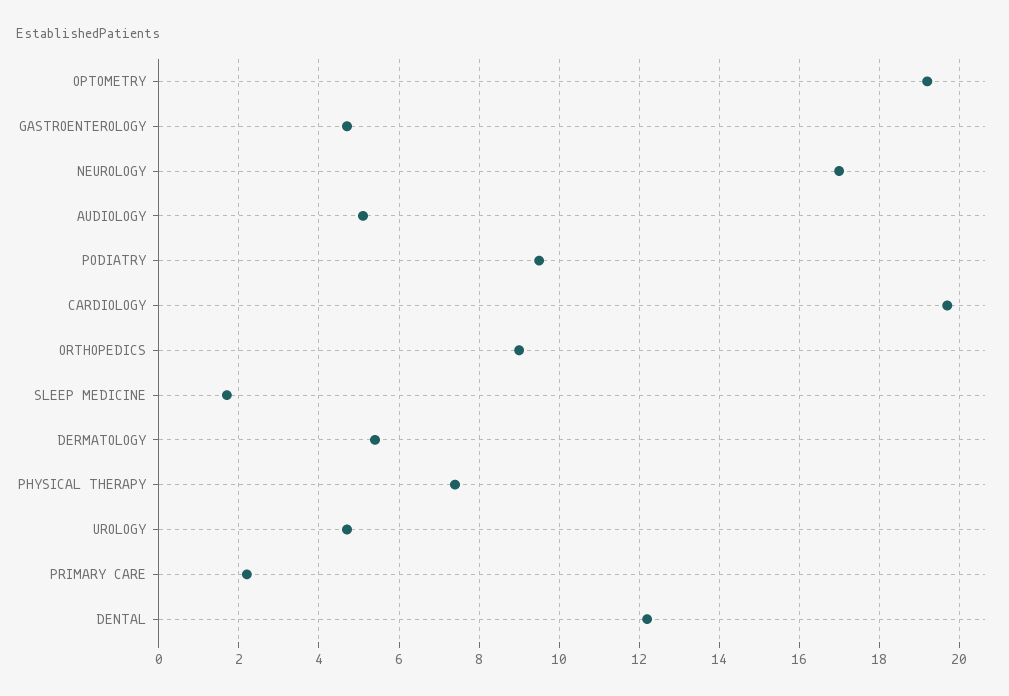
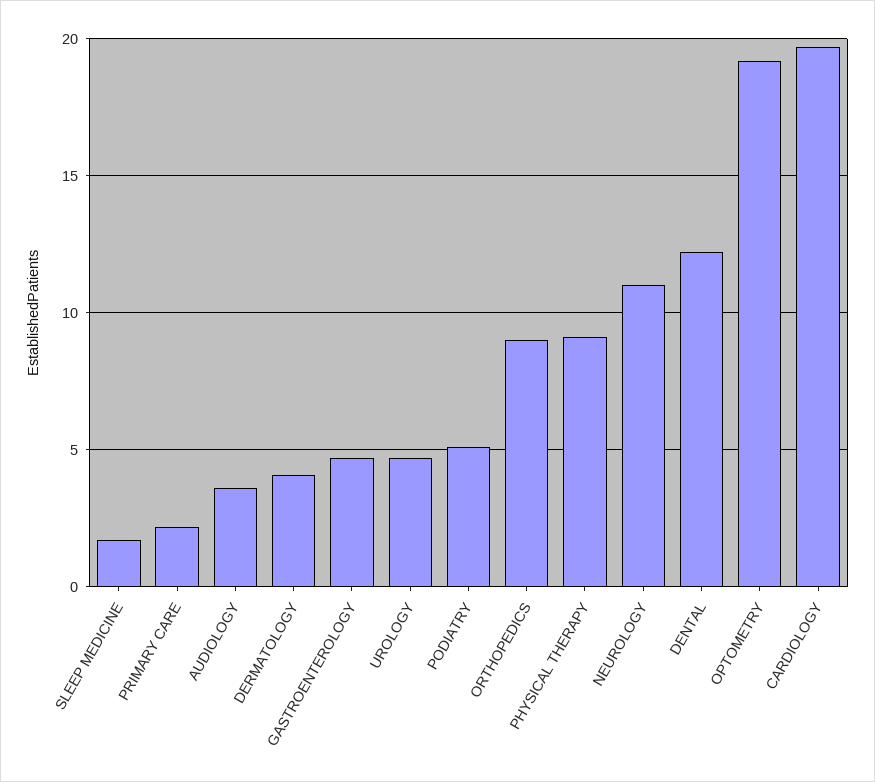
NEUROLOGY: 17 -> 11
AUDIOLOGY: 5 -> 3.5
PODIATRY: 9.5 -> 5
DERMATOLOGY: 5.5 -> 4
PHYSICAL THERAPY: 7.5 -> 9

